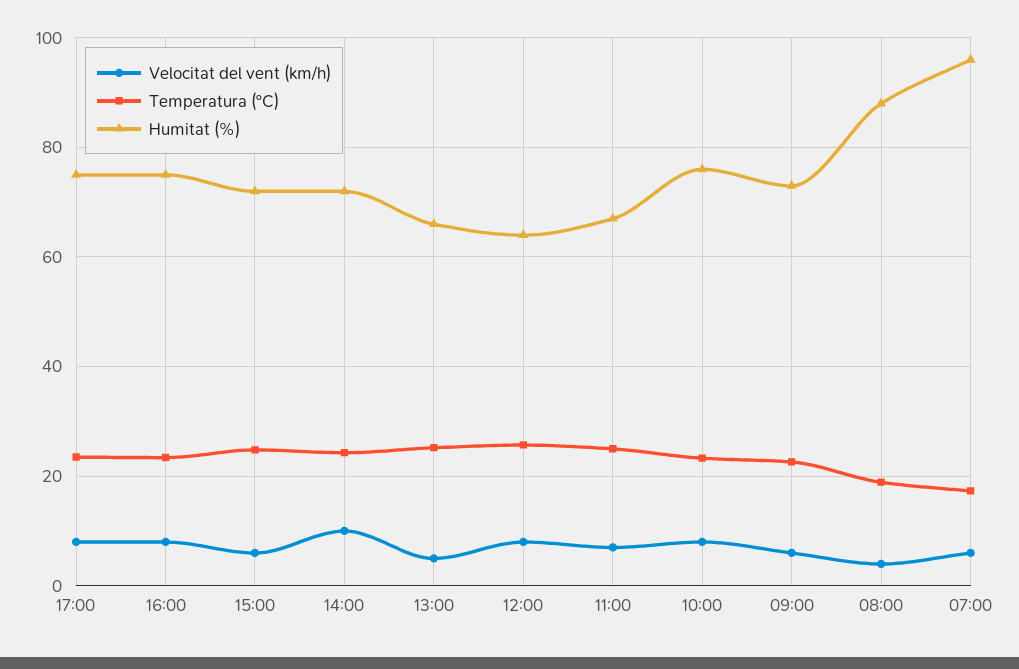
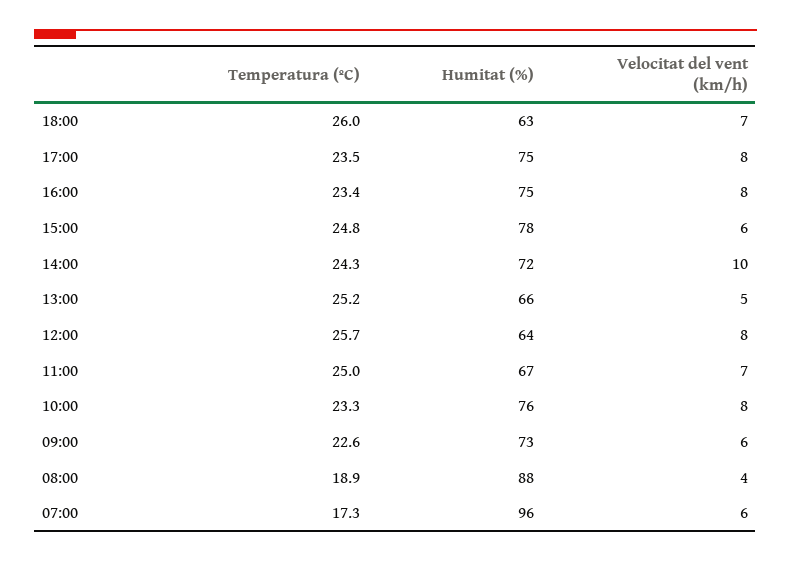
Humitat (%), 15:00: 72 -> 78
Temperatura (ºC), 18:00: none -> 26
Humitat (%), 18:00: none -> 63
Velocitat del vent (km/h), 18:00: none -> 7

